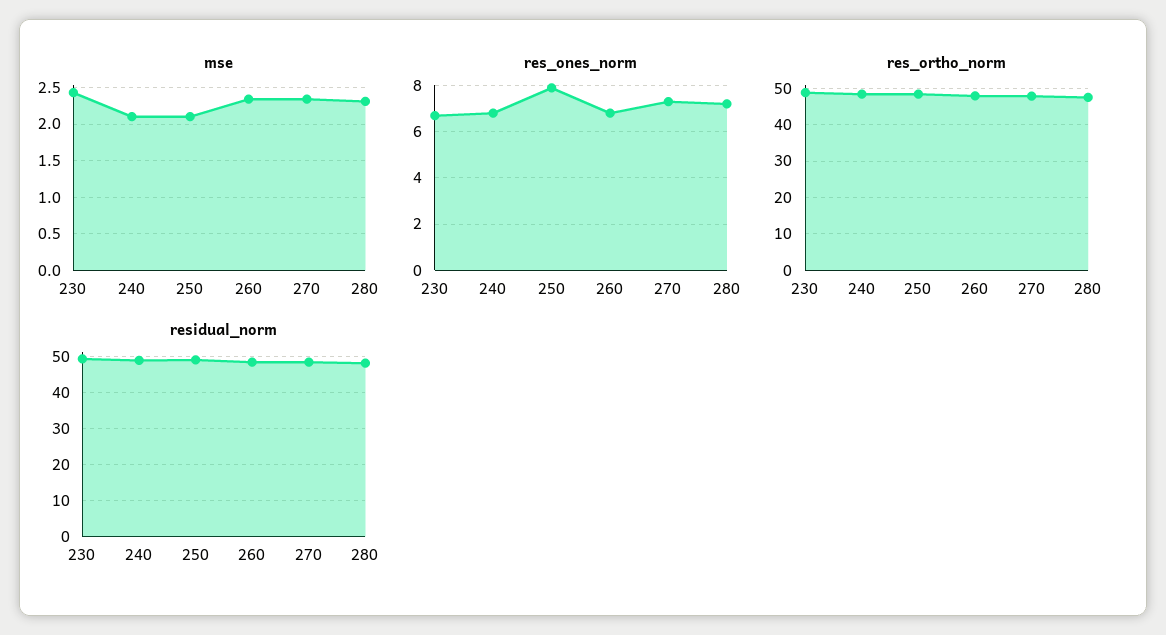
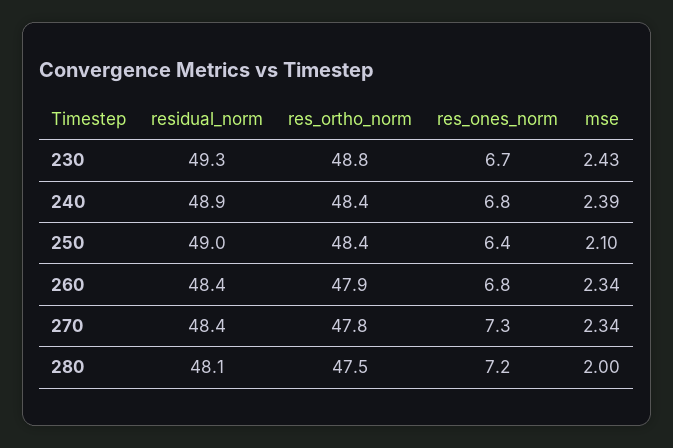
mse, 240: 2.1 -> 2.39
mse, 280: 2.3 -> 2
res_ones_norm, 250: 8 -> 6.4

